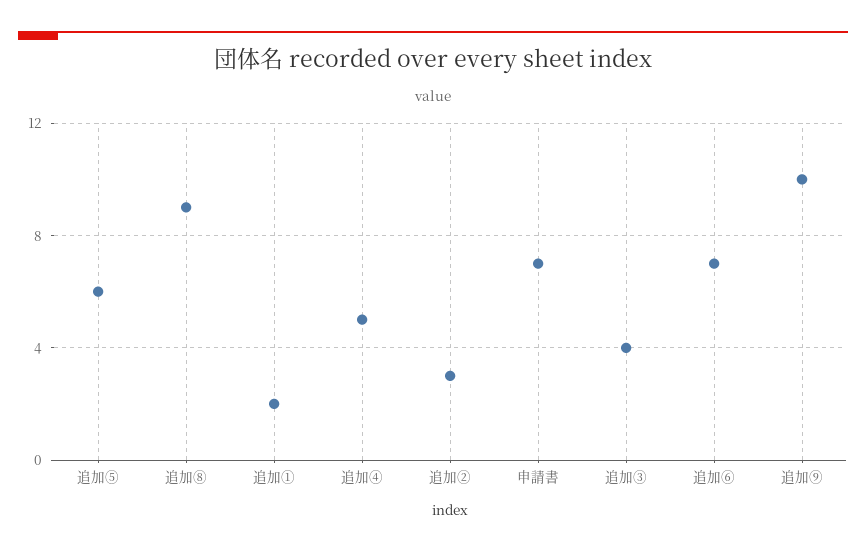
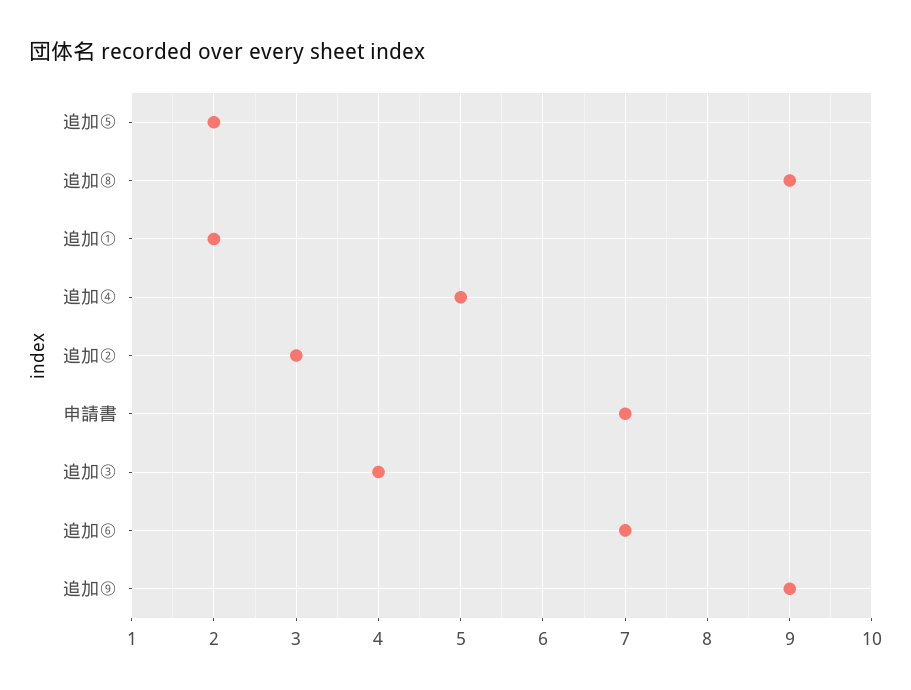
追加⑤: 6 -> 2
追加⑨: 10 -> 9

